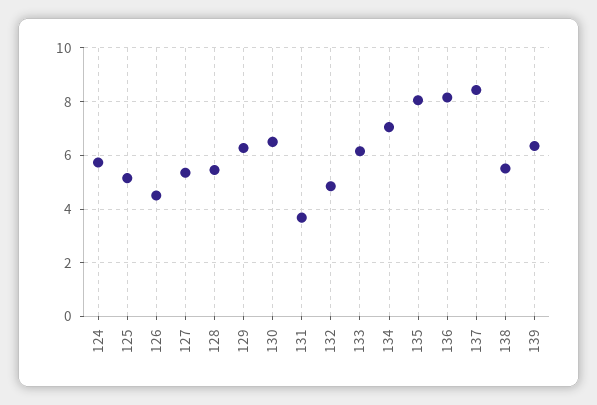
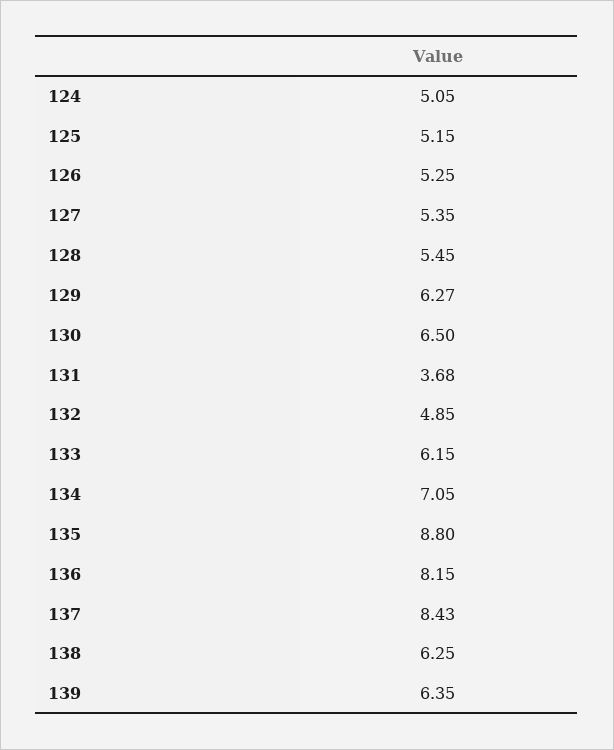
124: 5.75 -> 5.05
126: 4.5 -> 5.25
135: 8 -> 8.8
138: 5.5 -> 6.25

